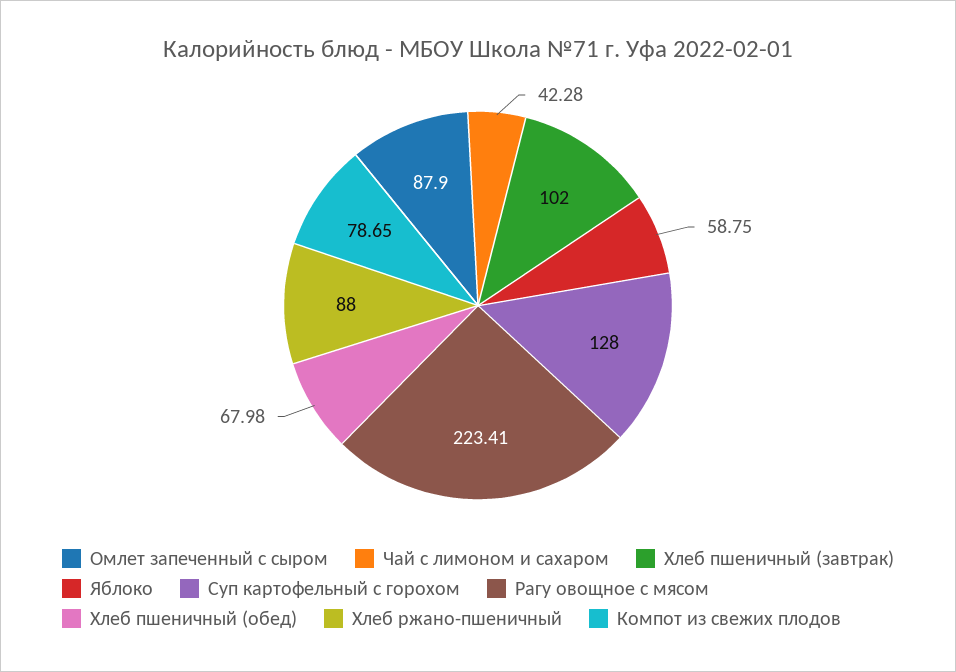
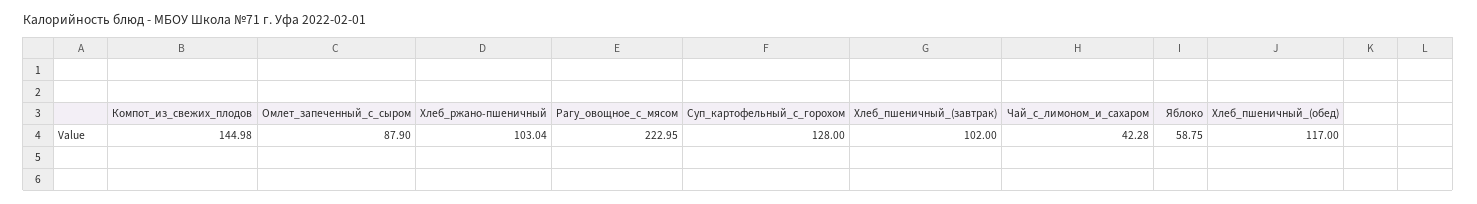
Рагу овощное с мясом: 223.41 -> 222.95
Хлеб пшеничный (обед): 67.98 -> 117
Хлеб ржано-пшеничный: 88 -> 103.04
Компот из свежих плодов: 78.65 -> 144.98

